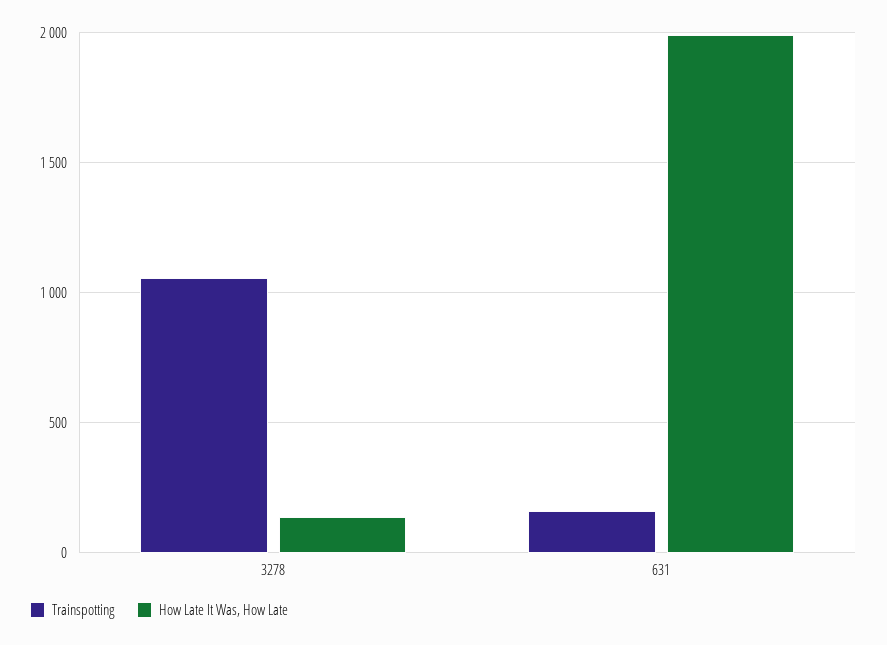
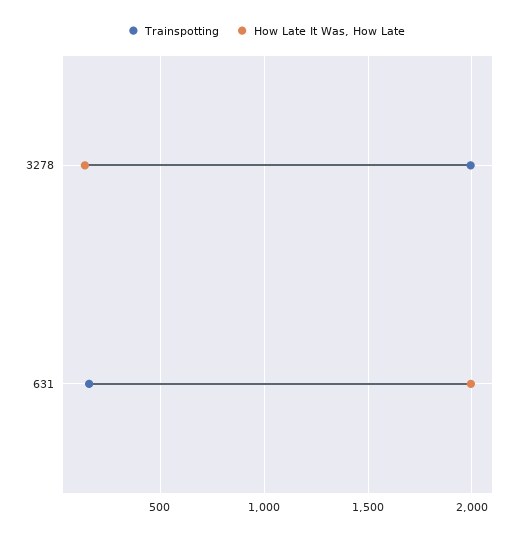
Trainspotting, 3278: 1050 -> 2000

